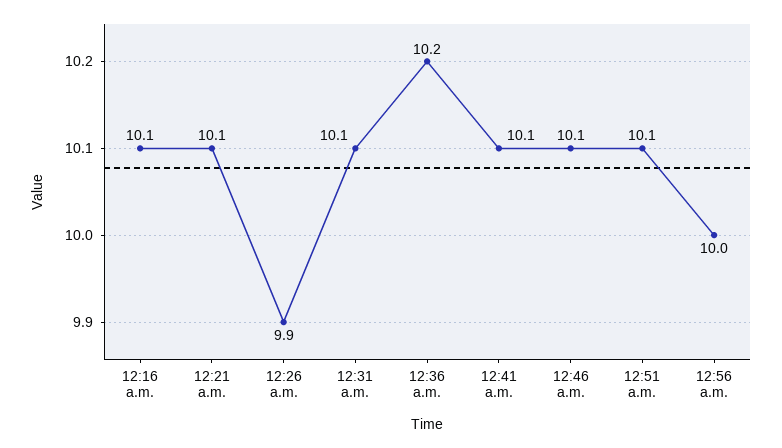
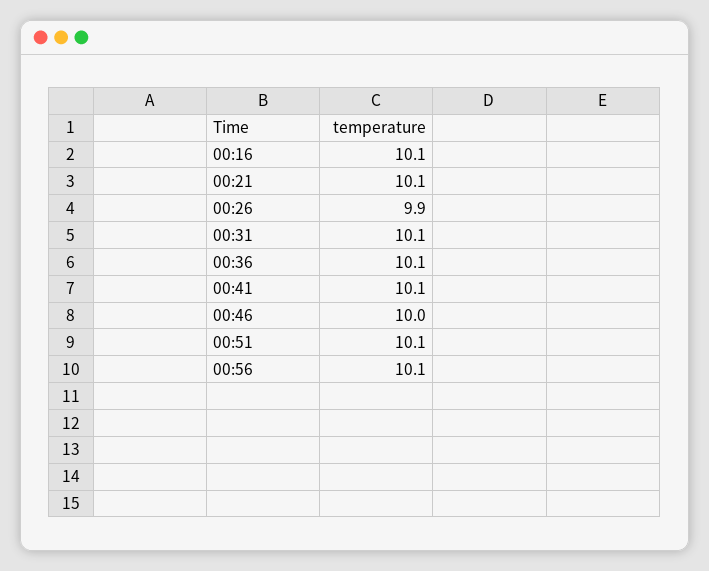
12:36 a.m.: 10.2 -> 10.1
12:46 a.m.: 10.1 -> 10
12:56 a.m.: 10 -> 10.1

